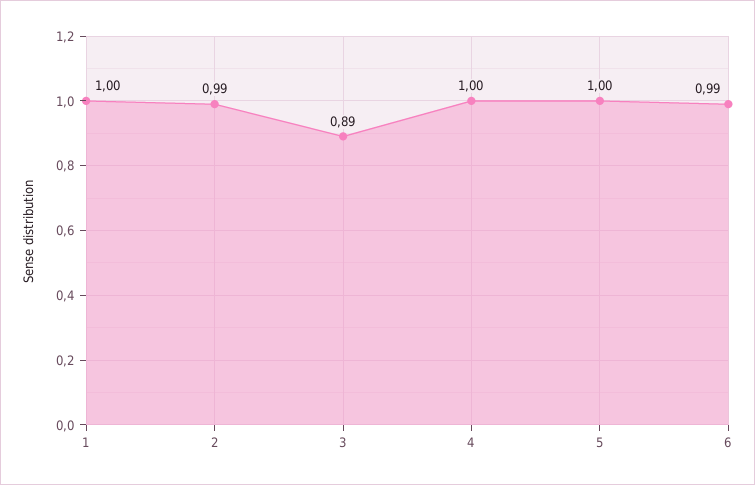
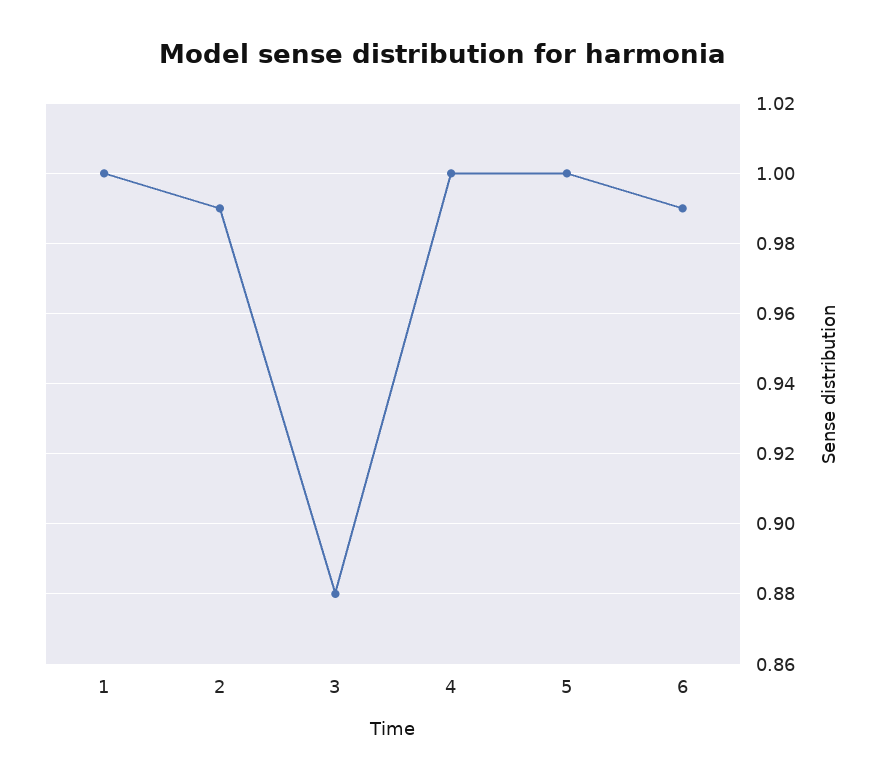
3: 0.89 -> 0.88

